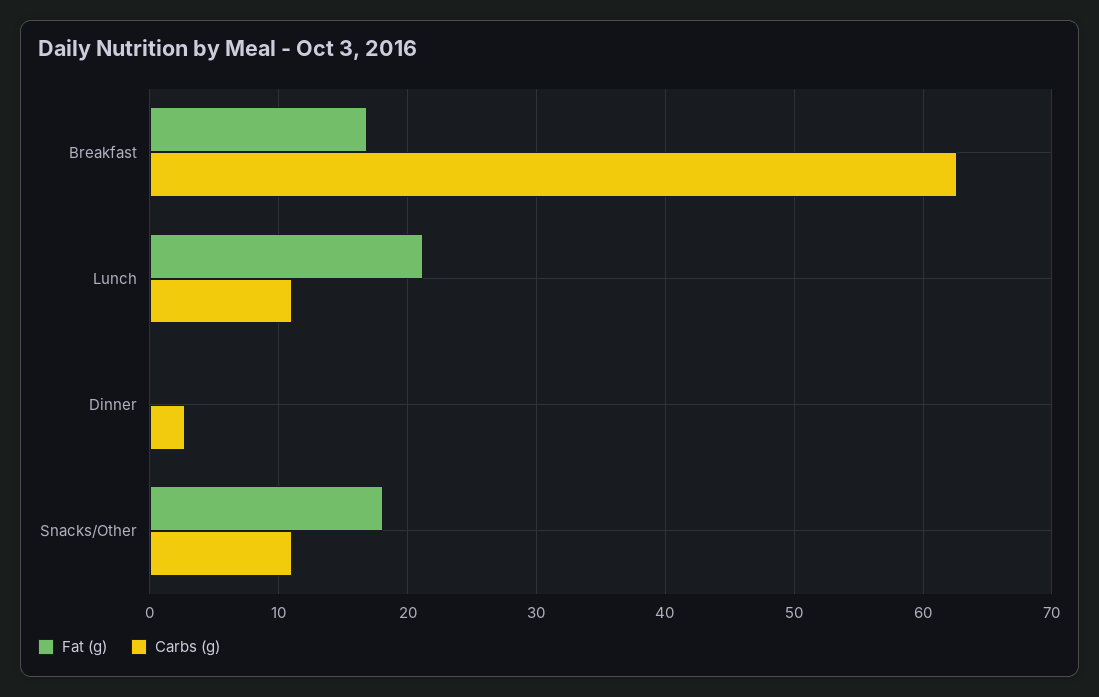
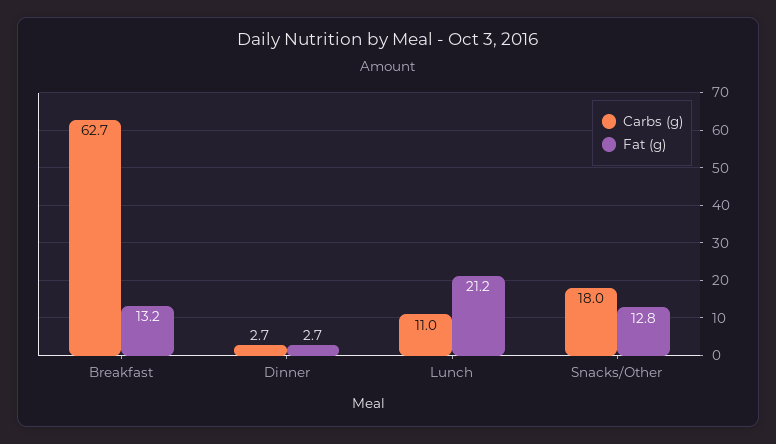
Fat (g), Breakfast: 17 -> 13.2
Fat (g), Dinner: 0 -> 2.7
Fat (g), Snacks/Other: 18 -> 12.8
Carbs (g), Snacks/Other: 11 -> 18

